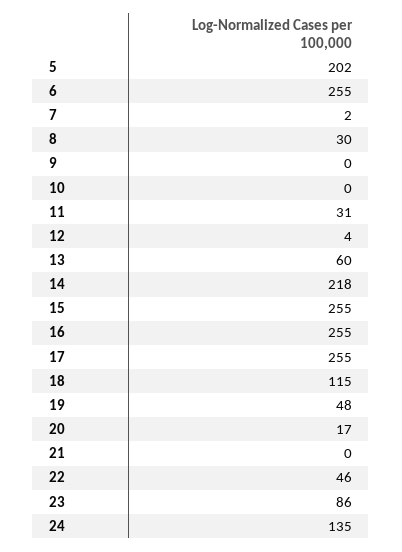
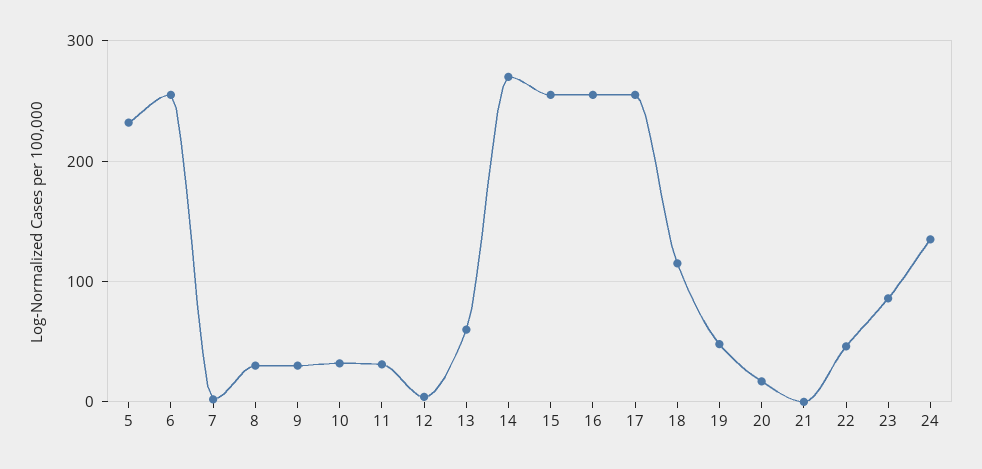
5: 202 -> 230
9: 0 -> 30
10: 0 -> 30
14: 218 -> 270

